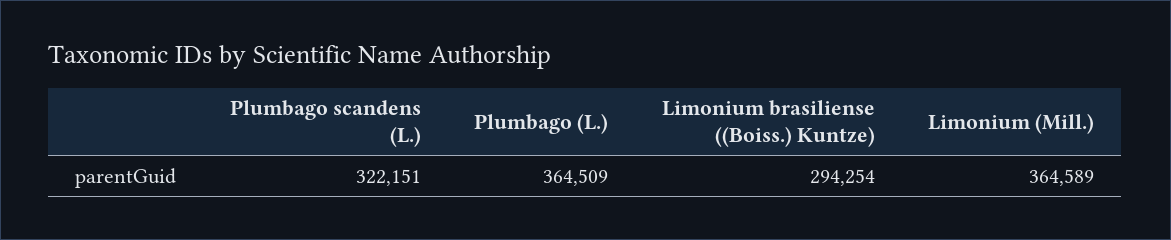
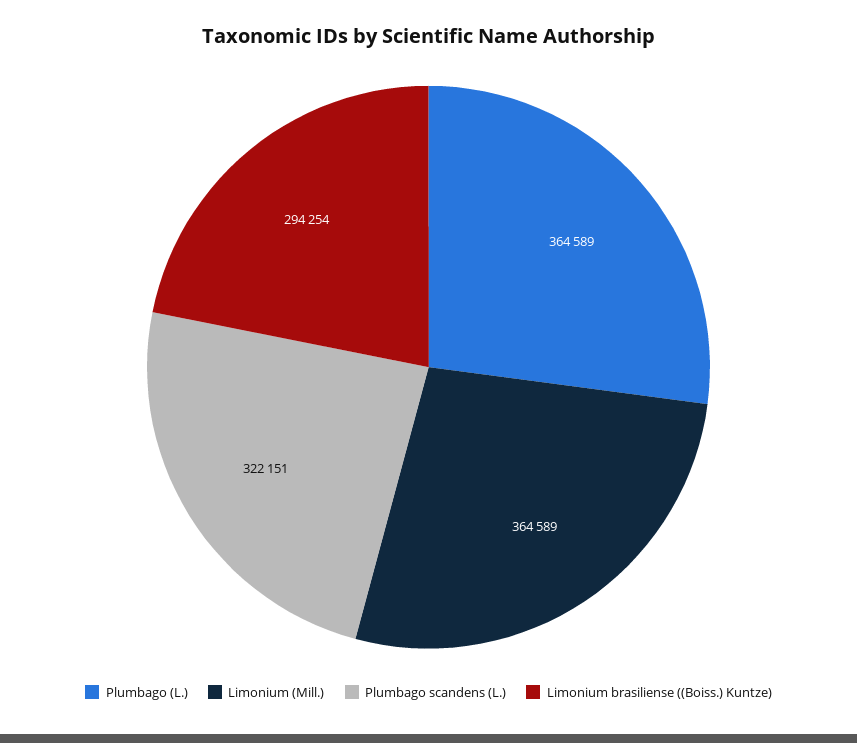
Plumbago (L.): 364509 -> 364589

